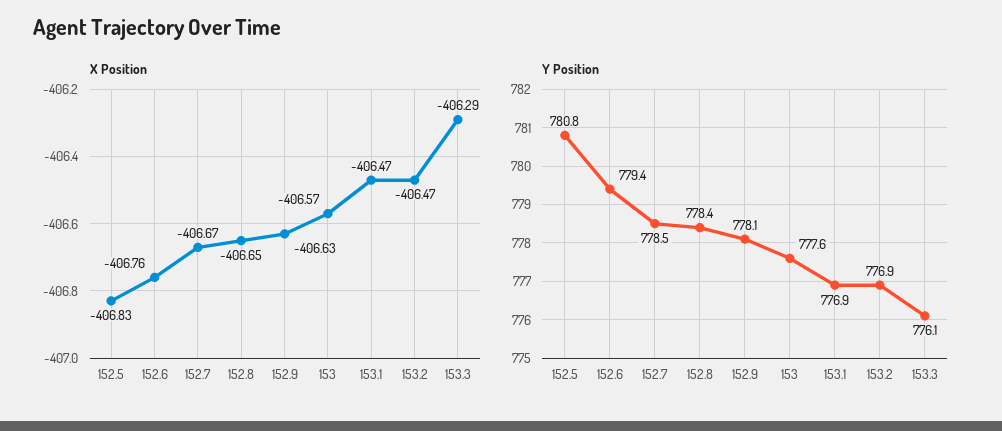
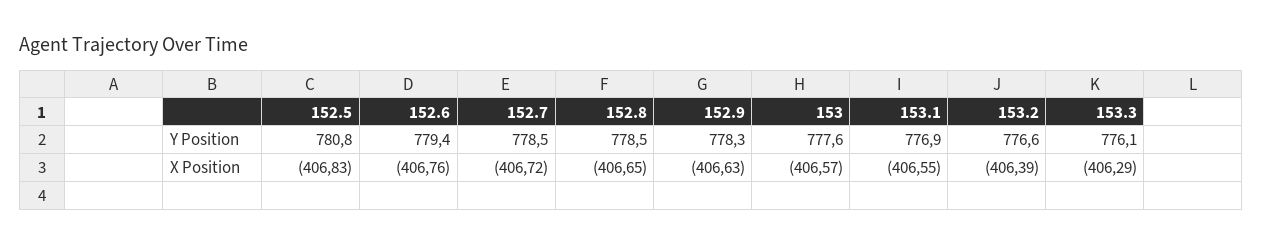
X Position, 152.7: -406.67 -> -406.72
X Position, 153.1: -406.47 -> -406.55
X Position, 153.2: -406.47 -> -406.39
Y Position, 152.8: 778.4 -> 778.5
Y Position, 152.9: 778.1 -> 778.3
Y Position, 153.2: 776.9 -> 776.6

